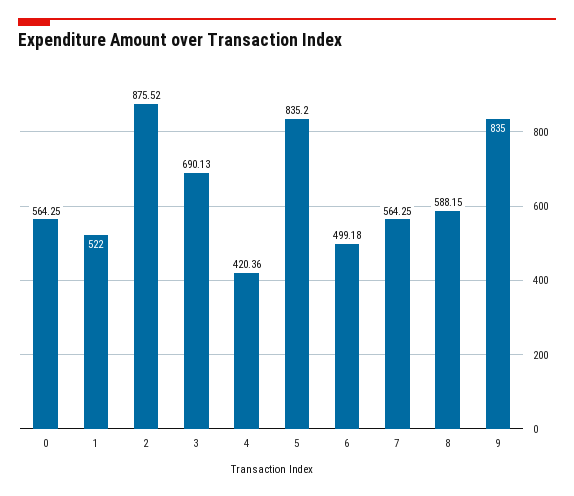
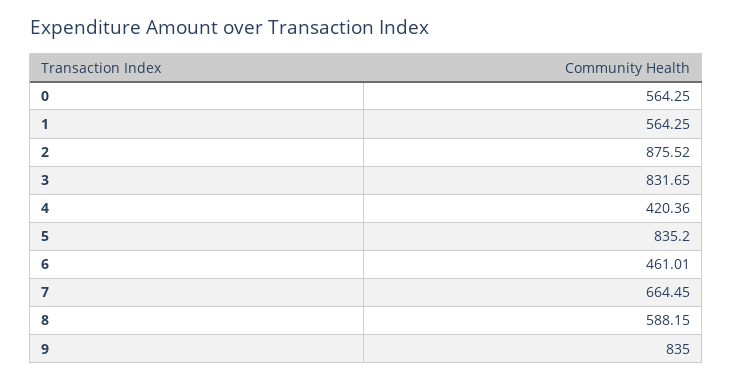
1: 522 -> 564.25
3: 690.13 -> 831.65
6: 499.18 -> 461.01
7: 564.25 -> 664.45

